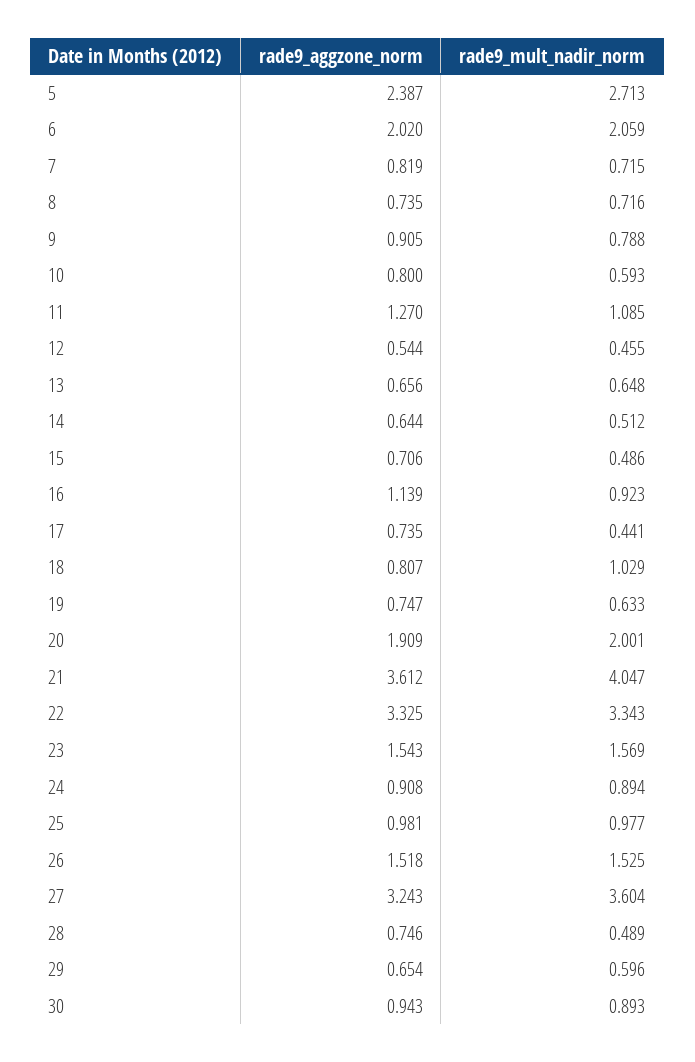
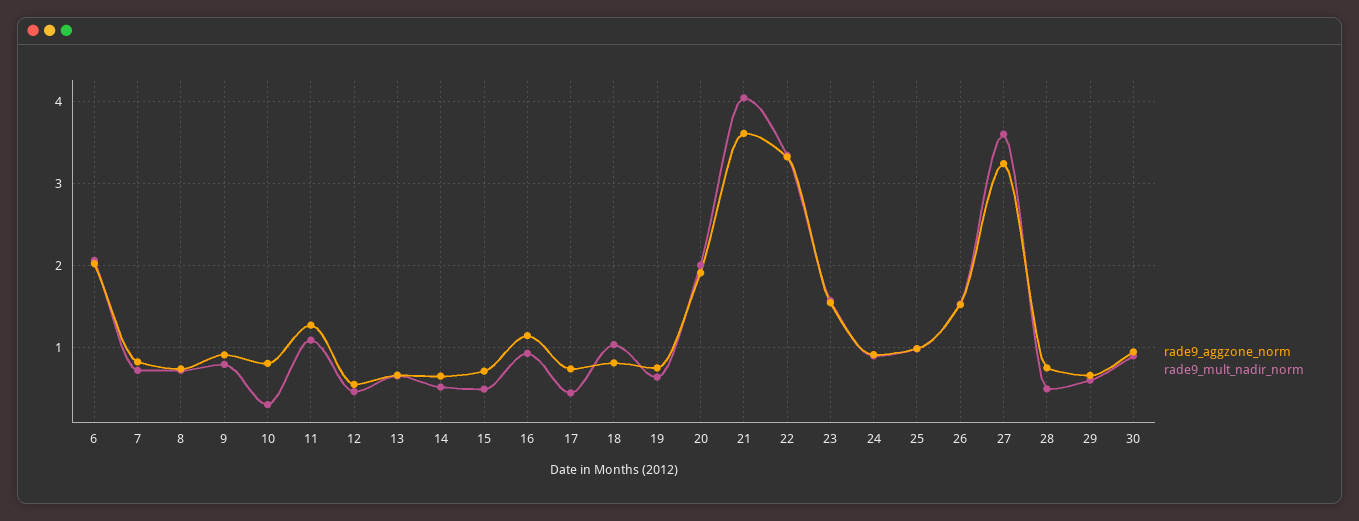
rade9_aggzone_norm, 5: 2.387 -> none
rade9_mult_nadir_norm, 5: 2.713 -> none
rade9_mult_nadir_norm, 10: 0.593 -> 0.3

